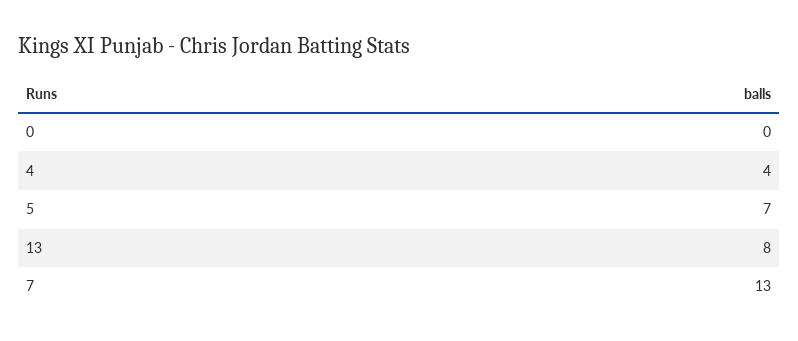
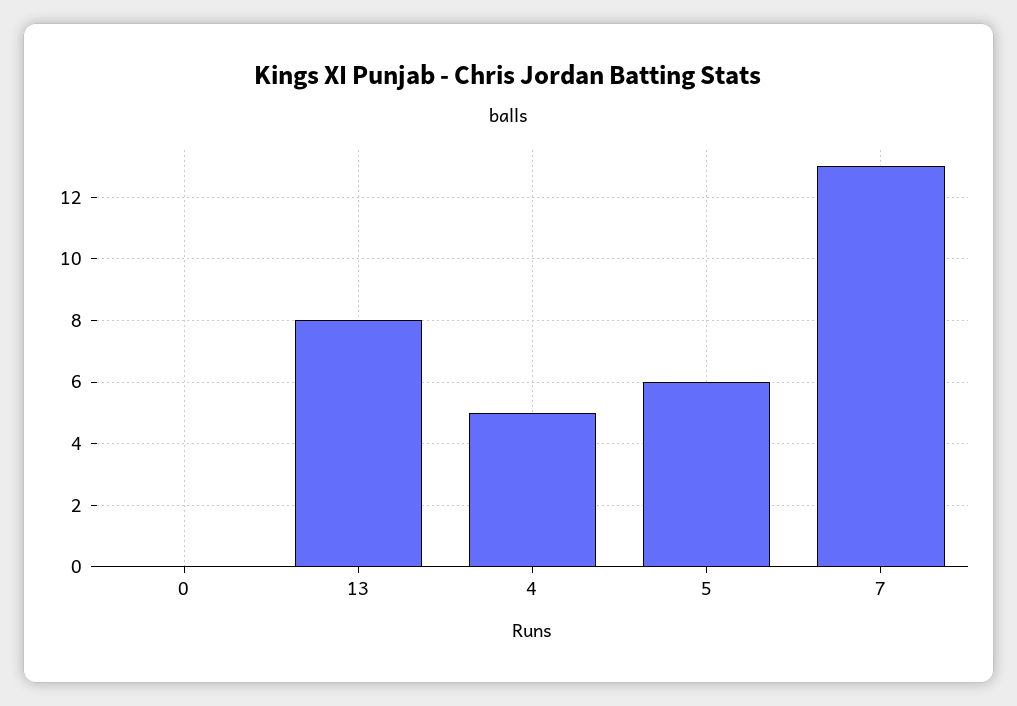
4: 4 -> 5
5: 7 -> 6

